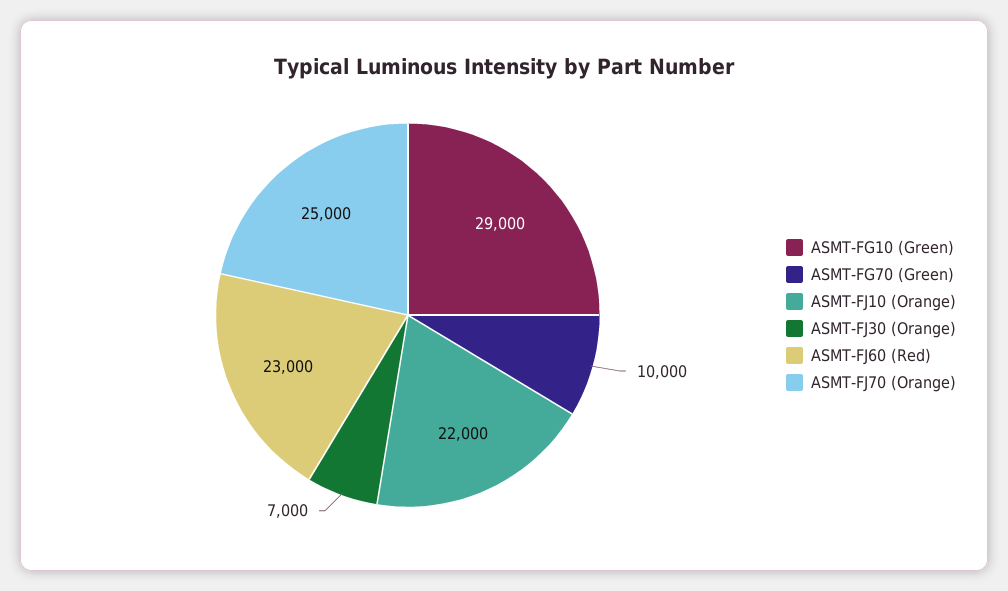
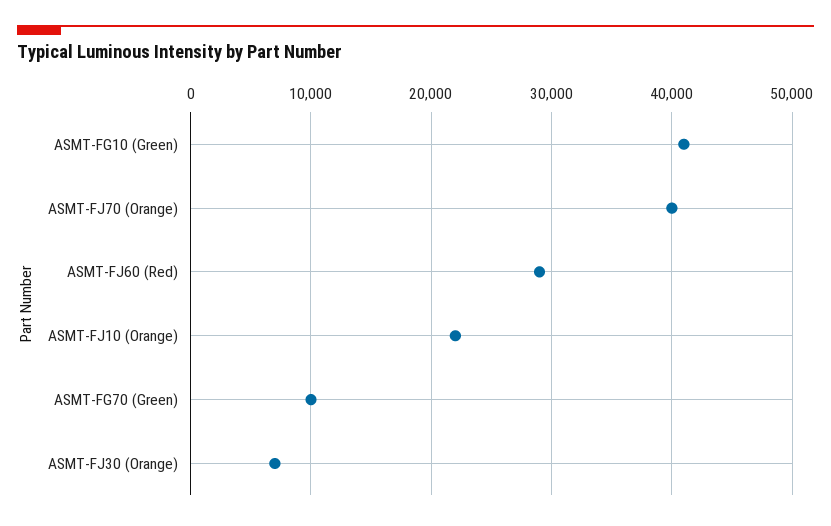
ASMT-FG10 (Green): 29000 -> 41000
ASMT-FJ60 (Red): 23000 -> 29000
ASMT-FJ70 (Orange): 25000 -> 40000

